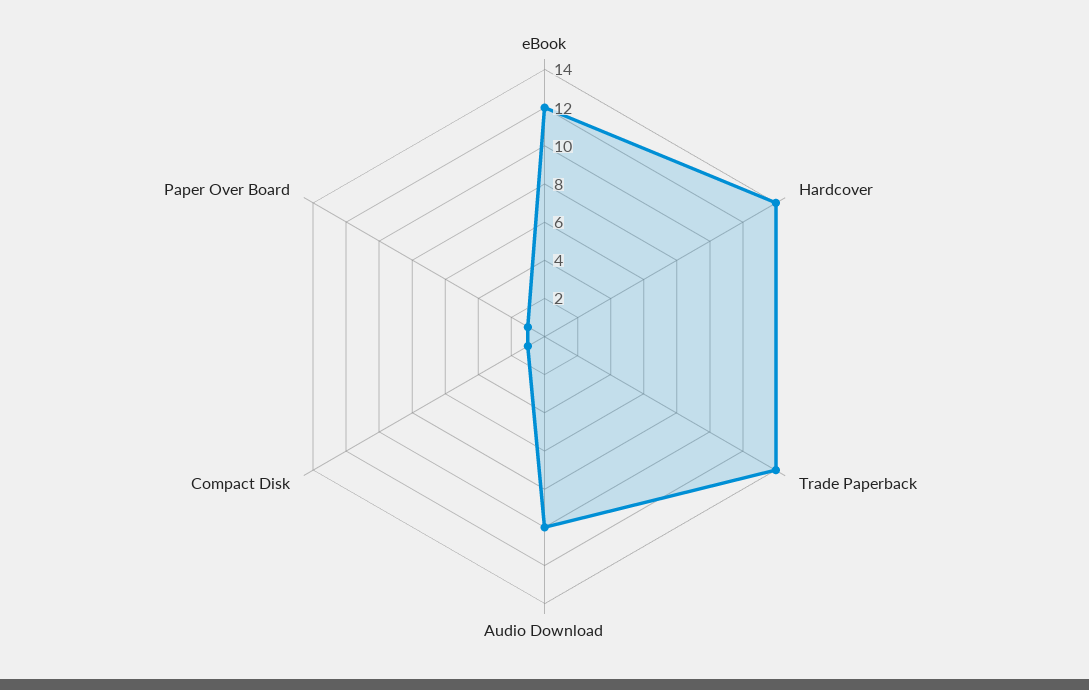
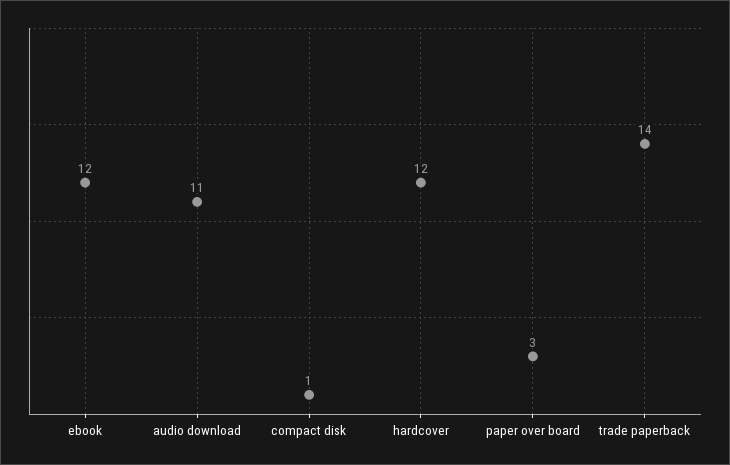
Hardcover: 14 -> 12
Audio Download: 10 -> 11
Paper Over Board: 1 -> 3

